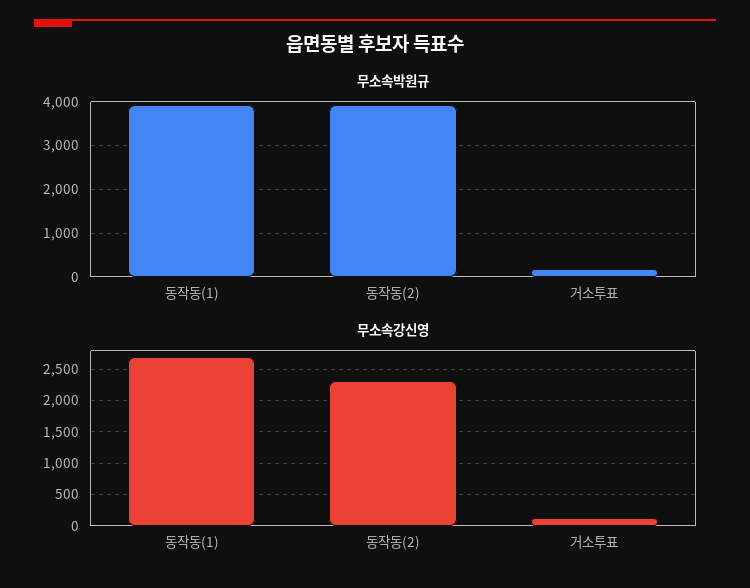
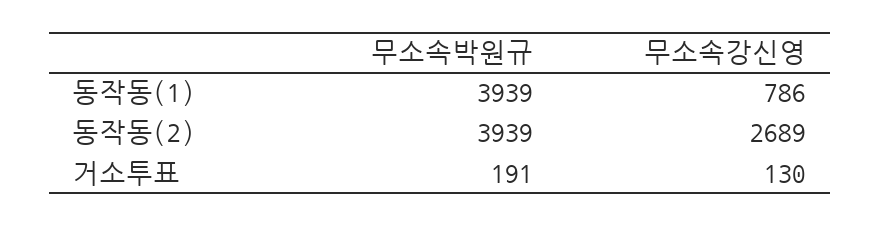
무소속강신영, 동작동(1): 2700 -> 786
무소속강신영, 동작동(2): 2300 -> 2689

